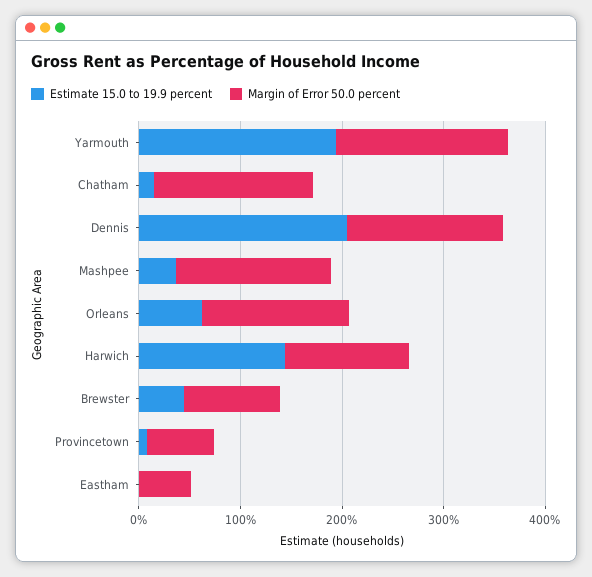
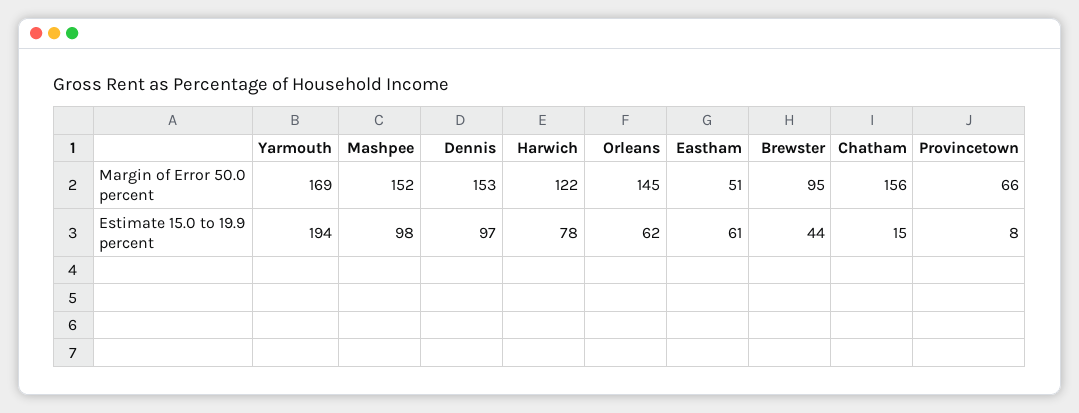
Estimate 15.0 to 19.9 percent, Dennis: 200 -> 97
Estimate 15.0 to 19.9 percent, Mashpee: 40 -> 98
Estimate 15.0 to 19.9 percent, Harwich: 140 -> 78
Estimate 15.0 to 19.9 percent, Eastham: 0 -> 61

